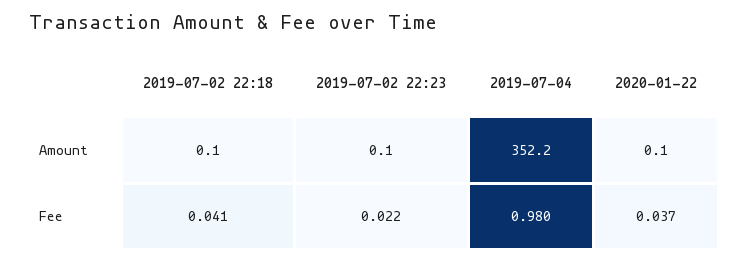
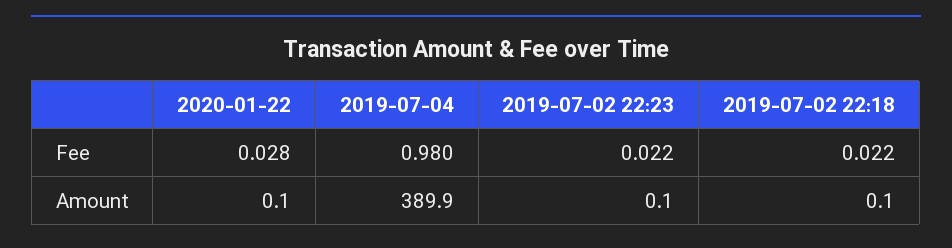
2019-07-04, Amount: 352.2 -> 389.9
2019-07-02 22:18, Fee: 0.041 -> 0.022
2020-01-22, Fee: 0.037 -> 0.028

